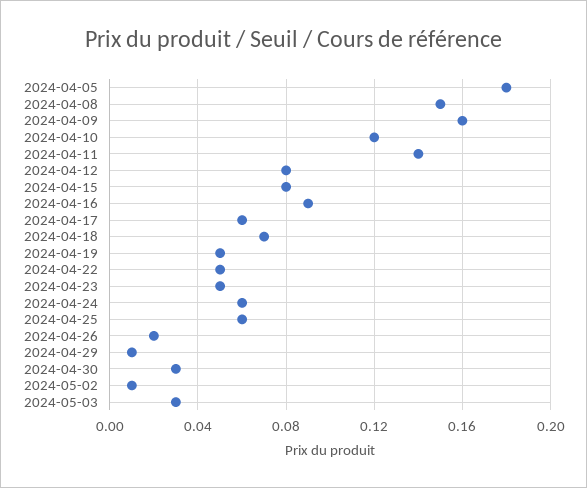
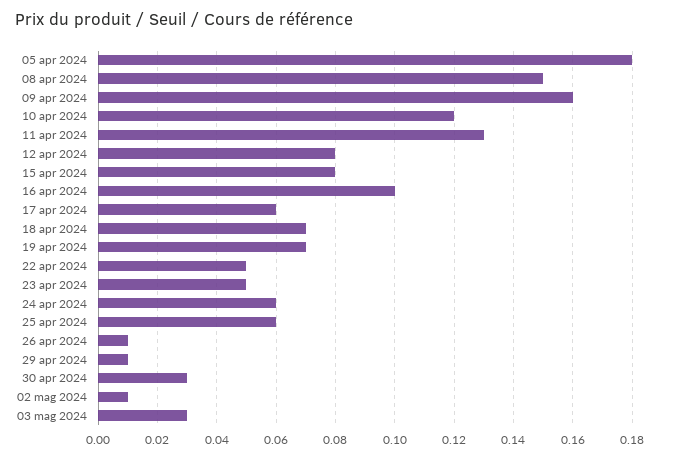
2024-04-11: 0.14 -> 0.13
2024-04-16: 0.09 -> 0.1
2024-04-19: 0.05 -> 0.07
2024-04-26: 0.02 -> 0.01

